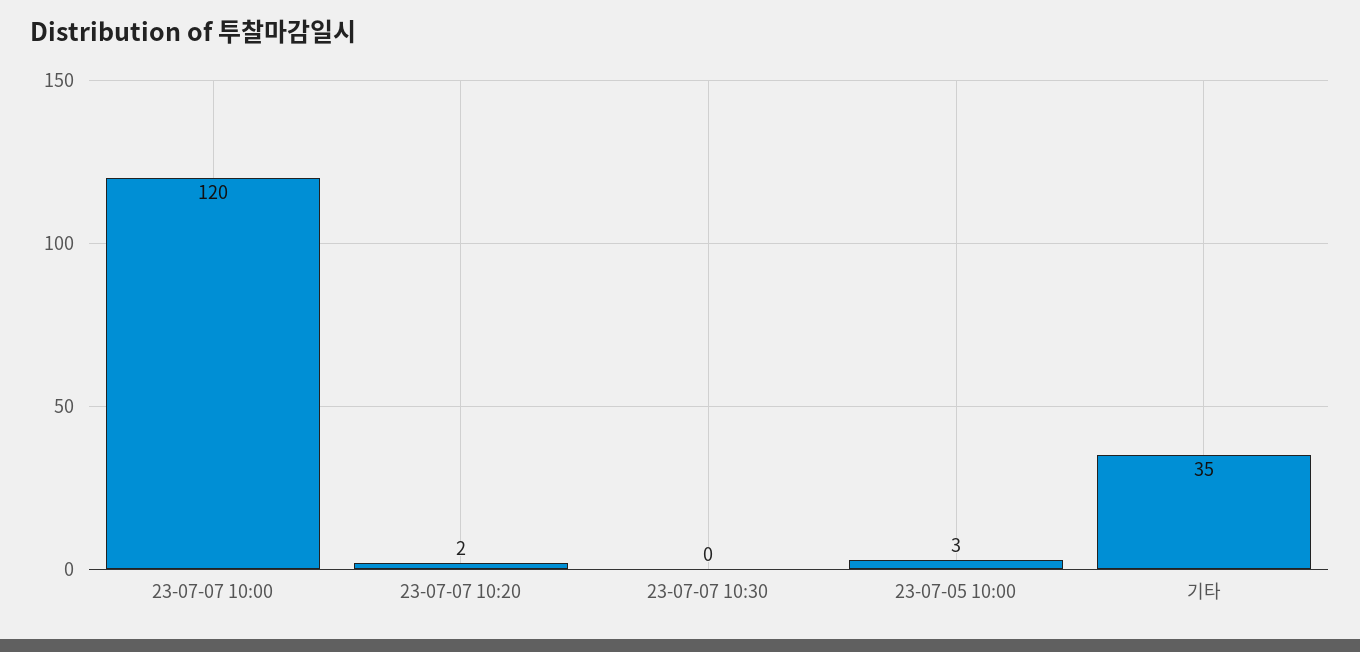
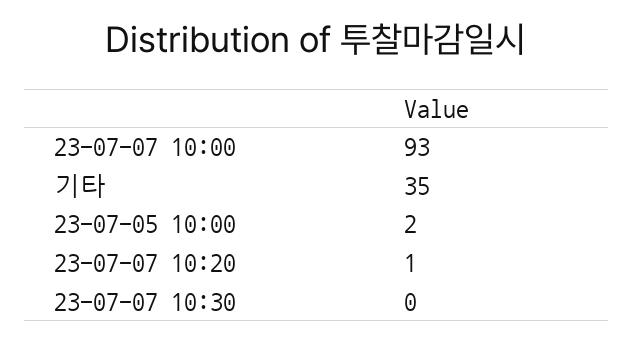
23-07-07 10:00: 120 -> 93
23-07-07 10:20: 2 -> 1
23-07-05 10:00: 3 -> 2

